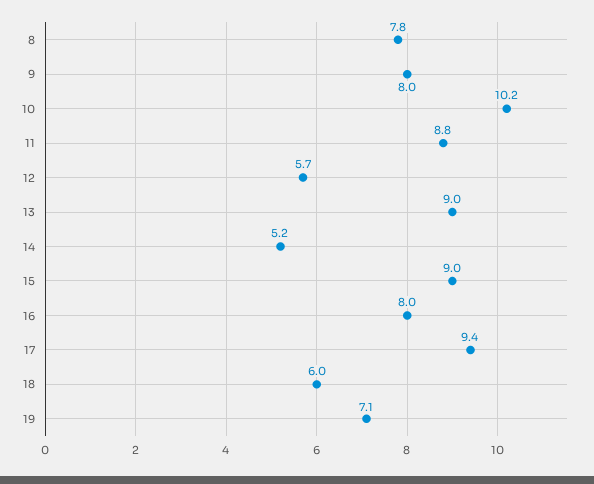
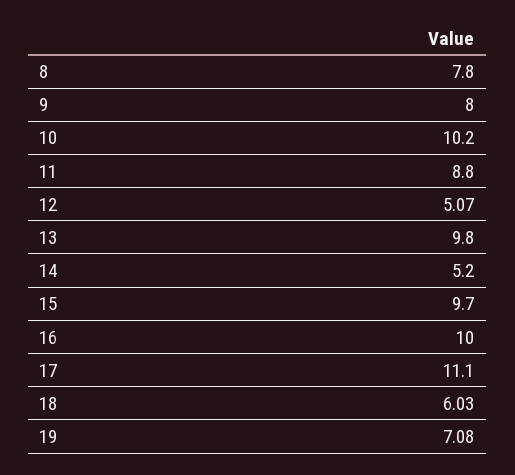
12: 5.7 -> 5.07
13: 9 -> 9.8
15: 9 -> 9.7
16: 8 -> 10
17: 9.4 -> 11.1

